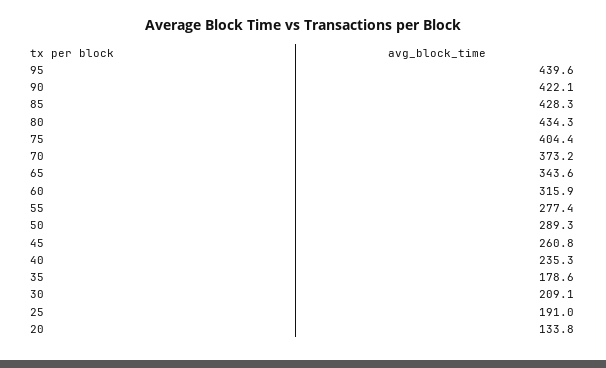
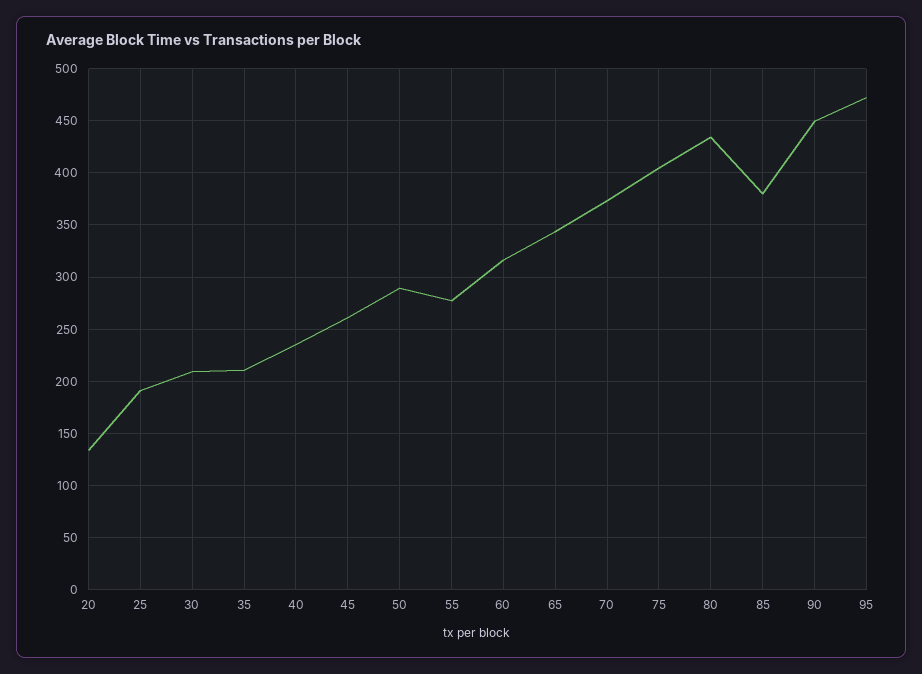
95: 439.6 -> 470
90: 422.1 -> 450
85: 428.3 -> 380
35: 178.6 -> 210

